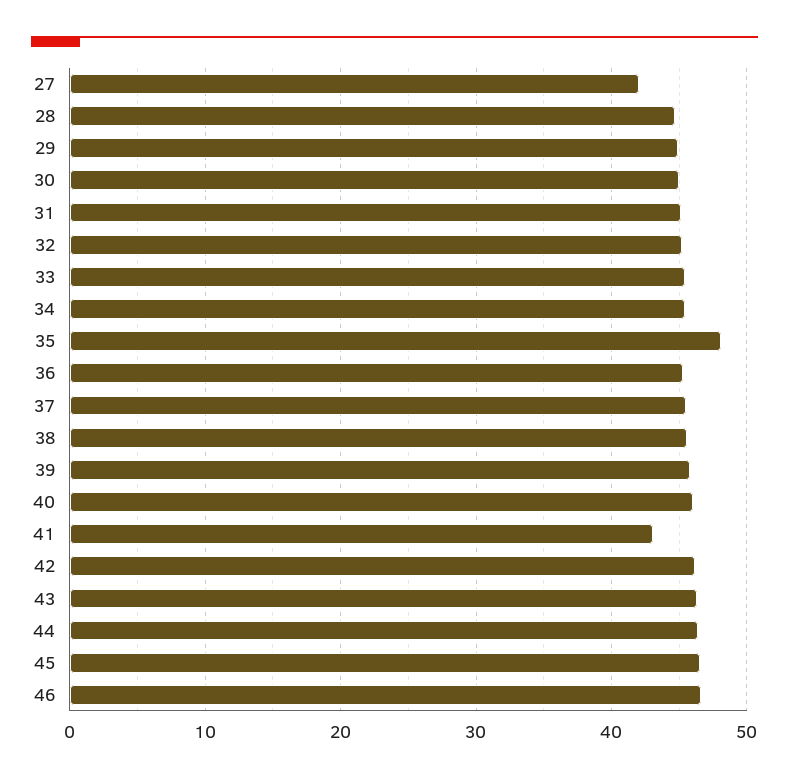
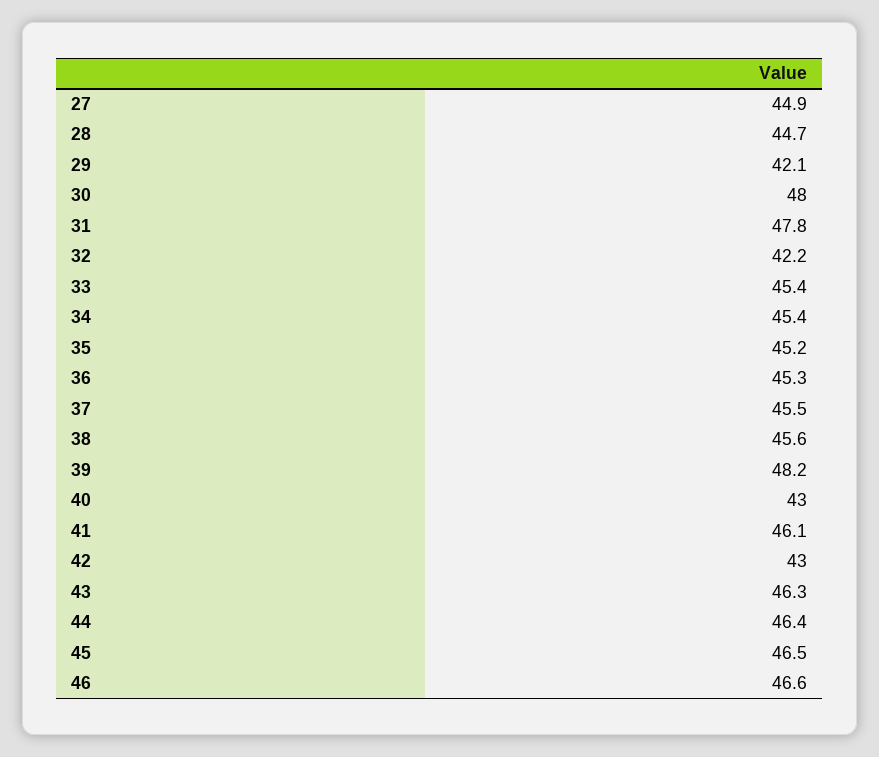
27: 42 -> 44.9
29: 45 -> 42.1
30: 45 -> 48
31: 45 -> 47.8
32: 45 -> 42.2
35: 48 -> 45.2
39: 46 -> 48.2
40: 46 -> 43
41: 43 -> 46.1
42: 46 -> 43

